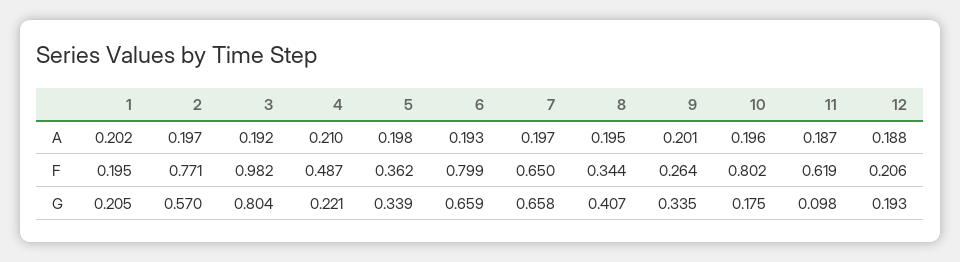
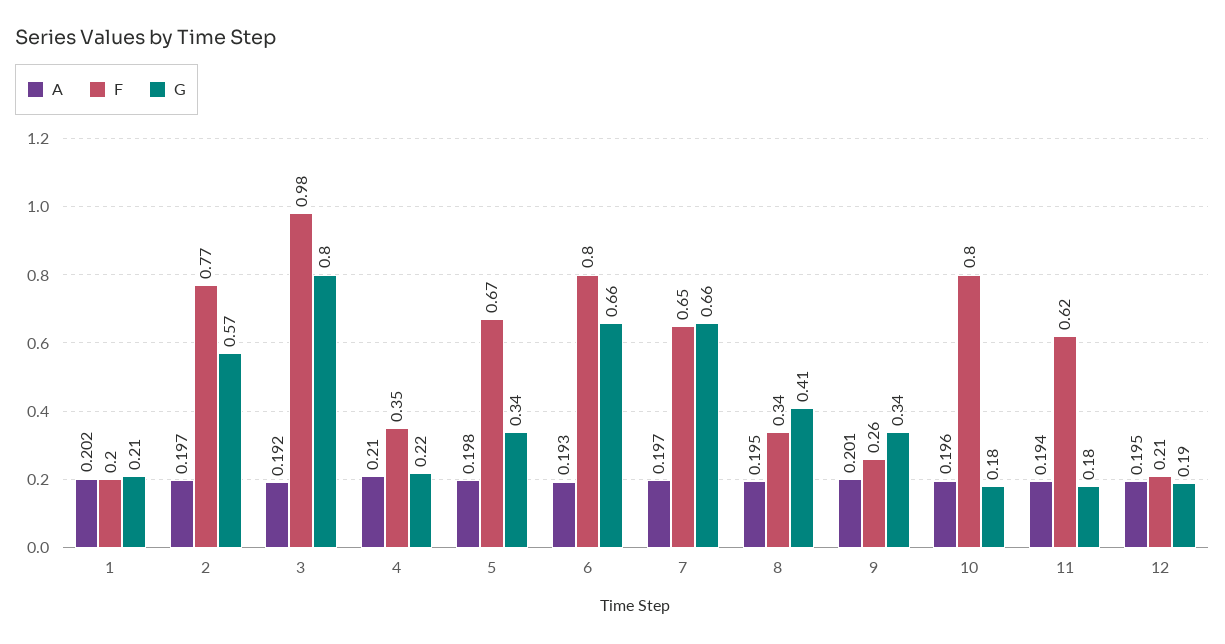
A, 11: 0.187 -> 0.194
A, 12: 0.188 -> 0.195
F, 4: 0.487 -> 0.35
F, 5: 0.362 -> 0.67
G, 11: 0.098 -> 0.18

